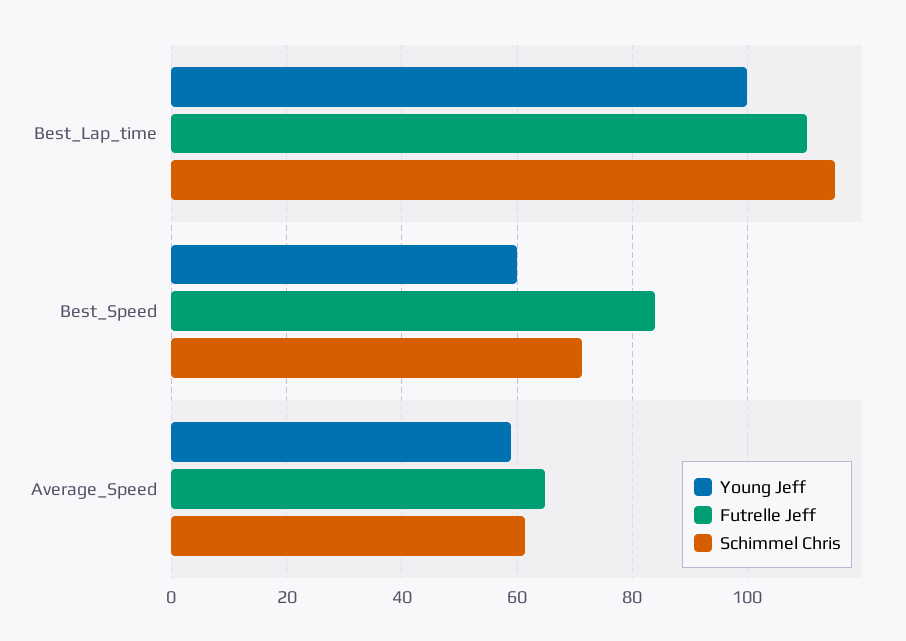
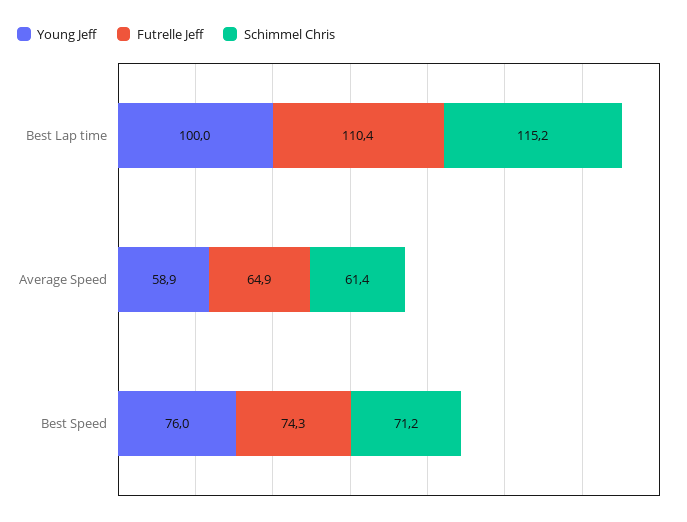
Young Jeff, Best_Speed: 60 -> 76
Futrelle Jeff, Best_Speed: 84 -> 74.3

